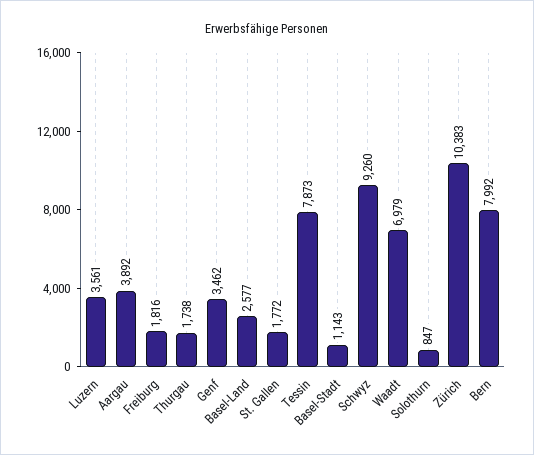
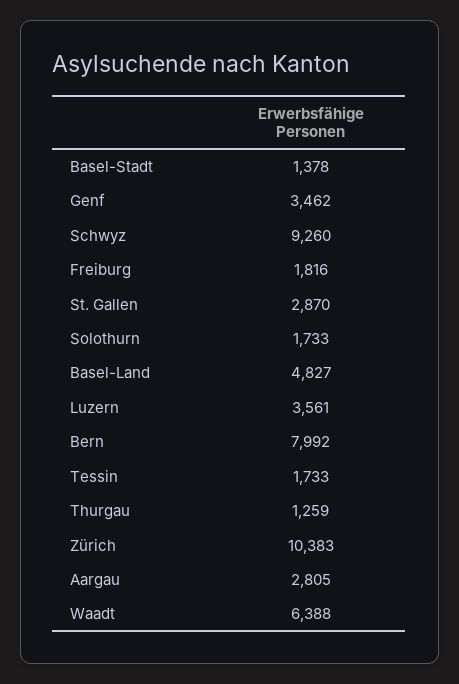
Aargau: 3892 -> 2805
Thurgau: 1738 -> 1259
Basel-Land: 2577 -> 4827
St. Gallen: 1772 -> 2870
Tessin: 7873 -> 1733
Basel-Stadt: 1143 -> 1378
Waadt: 6979 -> 6388
Solothurn: 847 -> 1733

